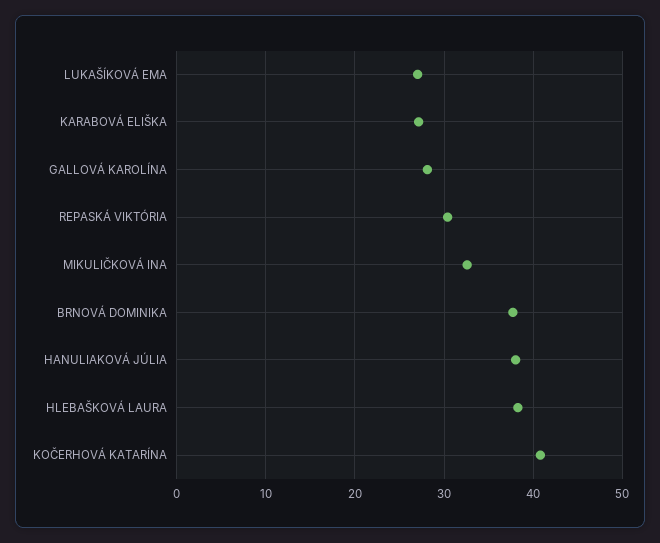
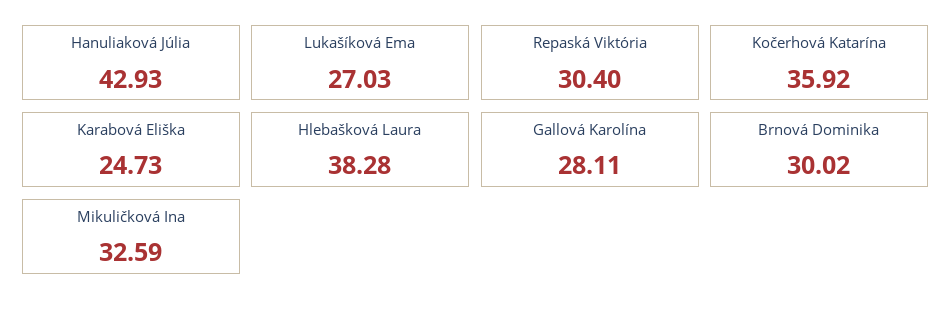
KARABOVÁ ELIŠKA: 27 -> 24.73
BRNOVÁ DOMINIKA: 38 -> 30.02
HANULIAKOVÁ JÚLIA: 38 -> 42.93
KOČERHOVÁ KATARÍNA: 41 -> 35.92

